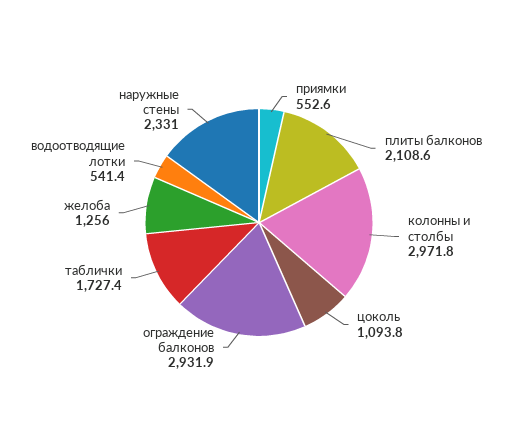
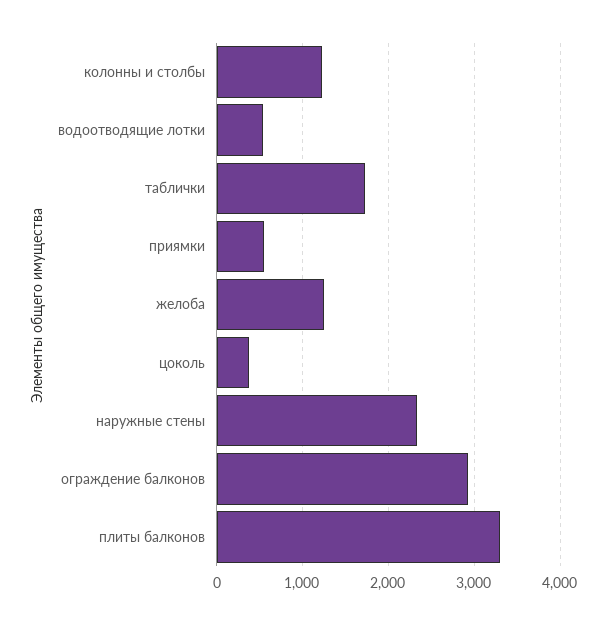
плиты балконов: 2108.6 -> 3300
колонны и столбы: 2971.8 -> 1200
цоколь: 1093.8 -> 400

